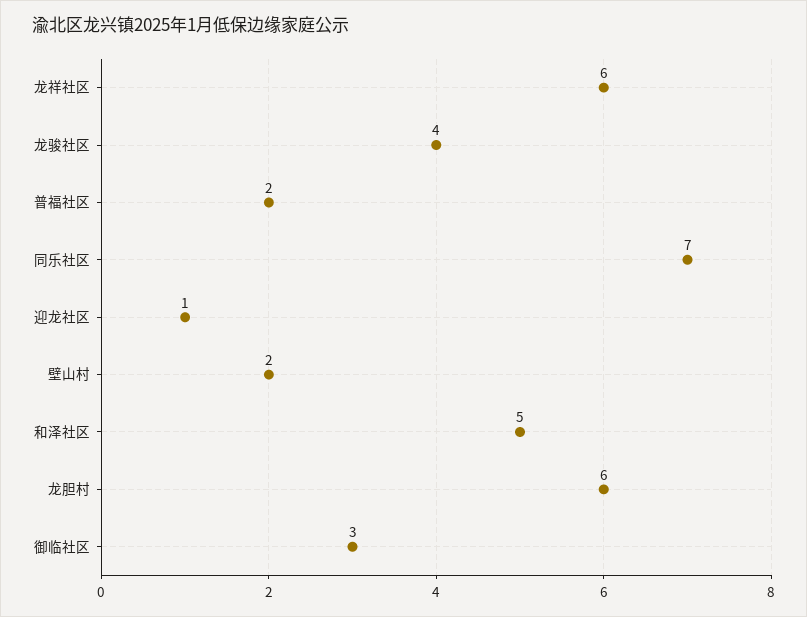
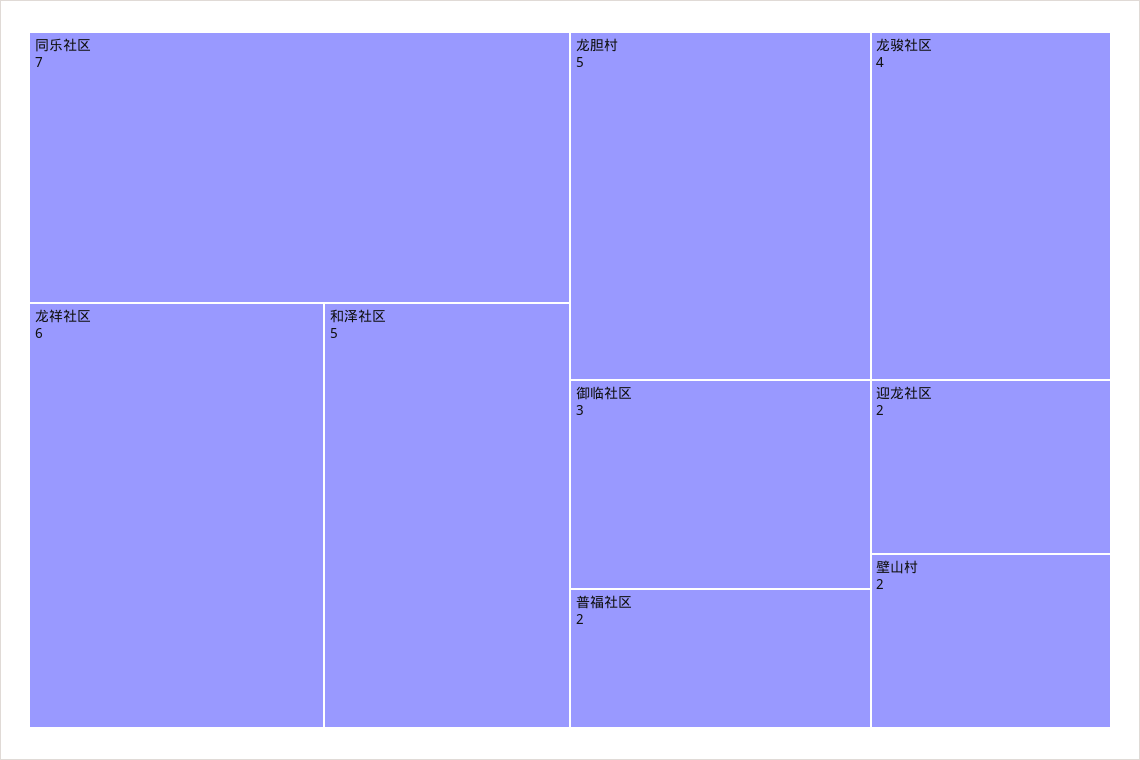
迎龙社区: 1 -> 2
龙胆村: 6 -> 5

